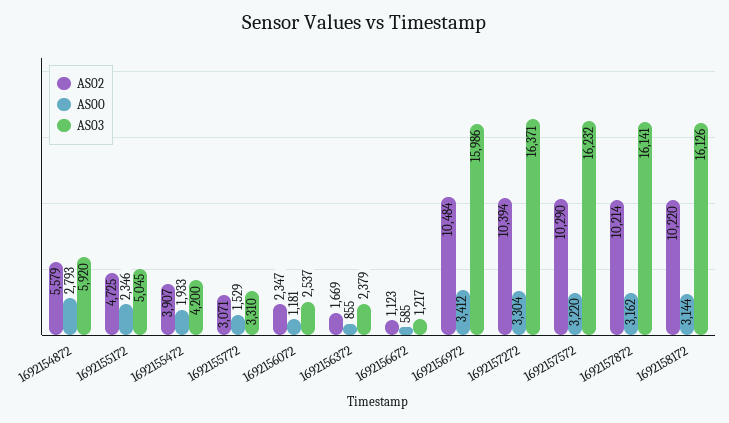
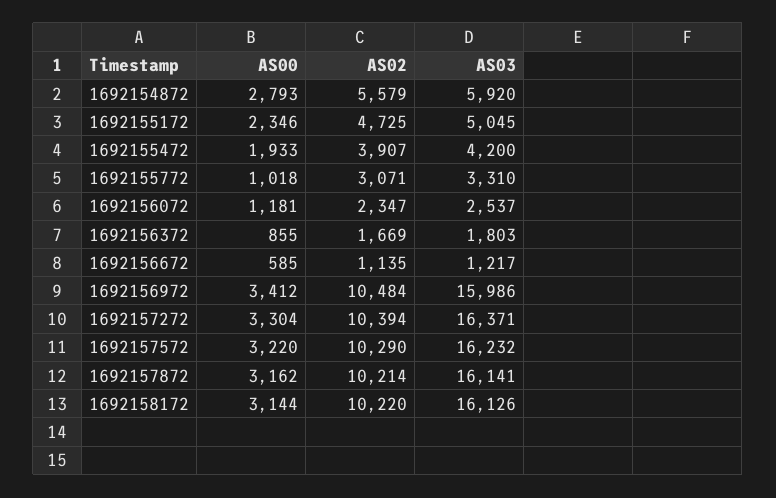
AS00, 1692155772: 1529 -> 1018
AS03, 1692156372: 2379 -> 1803
AS02, 1692156672: 1123 -> 1135

